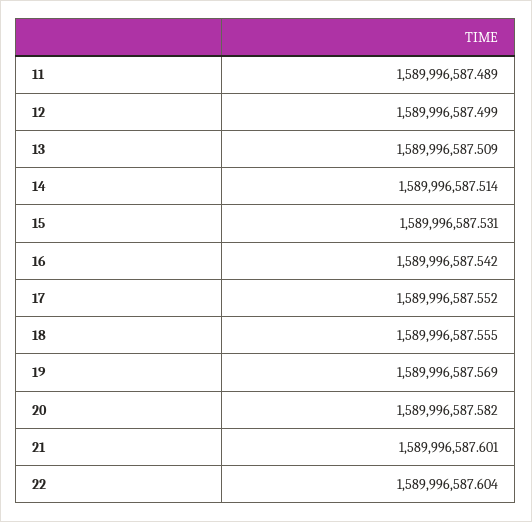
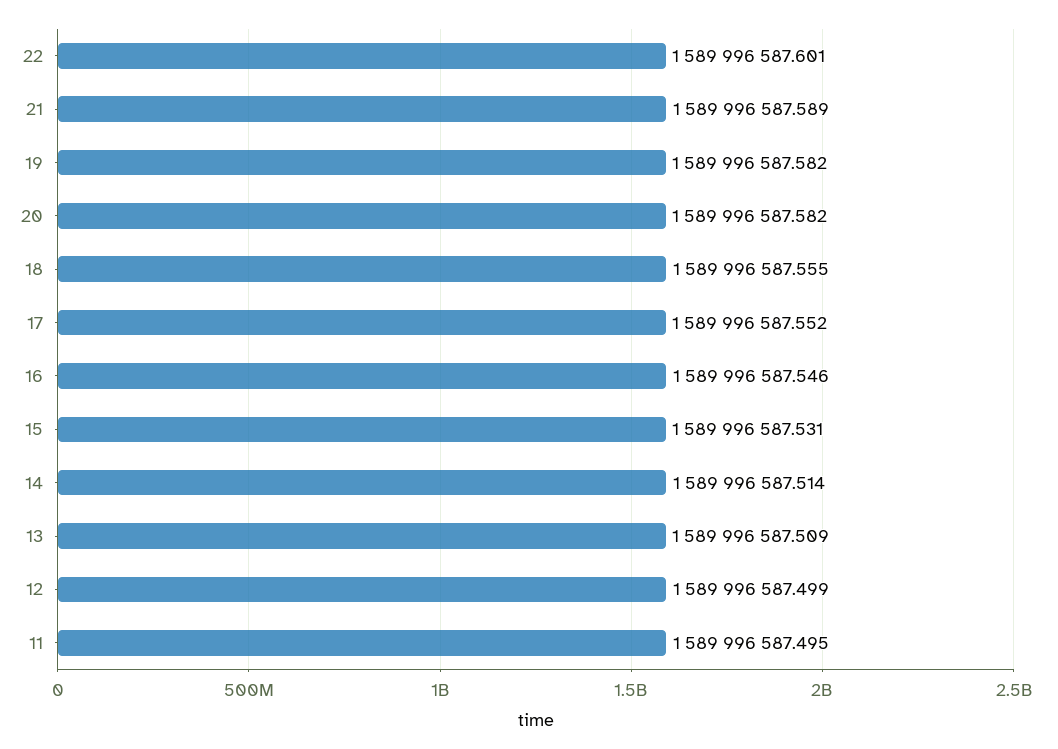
11: 1589996587.489 -> 1589996587.495
16: 1589996587.542 -> 1589996587.546
19: 1589996587.569 -> 1589996587.582
21: 1589996587.601 -> 1589996587.589
22: 1589996587.604 -> 1589996587.601

